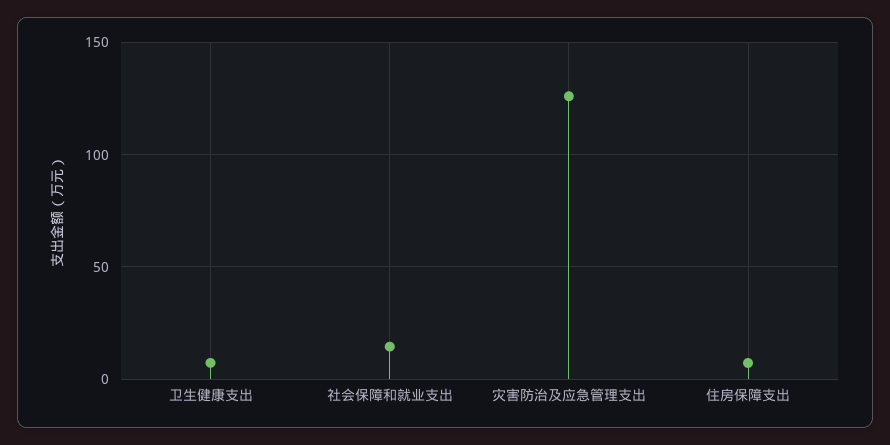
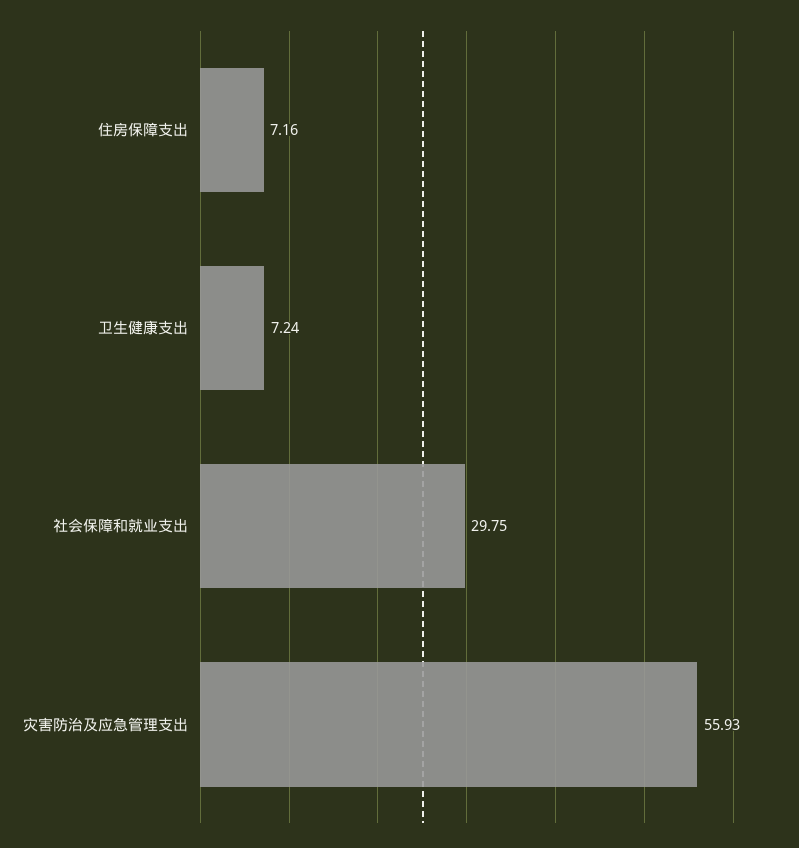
社会保障和就业支出: 15 -> 29.75
灾害防治及应急管理支出: 125 -> 55.93

